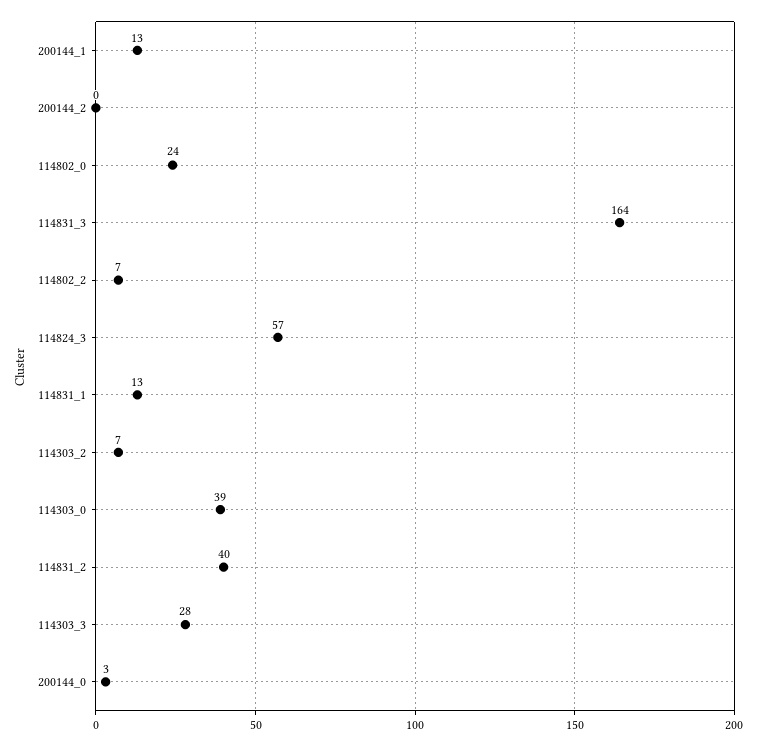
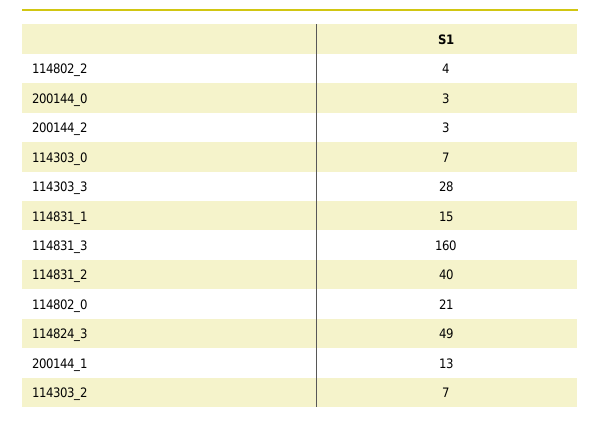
200144_2: 0 -> 3
114802_0: 24 -> 21
114831_3: 164 -> 160
114802_2: 7 -> 4
114824_3: 57 -> 49
114831_1: 13 -> 15
114303_0: 39 -> 7

